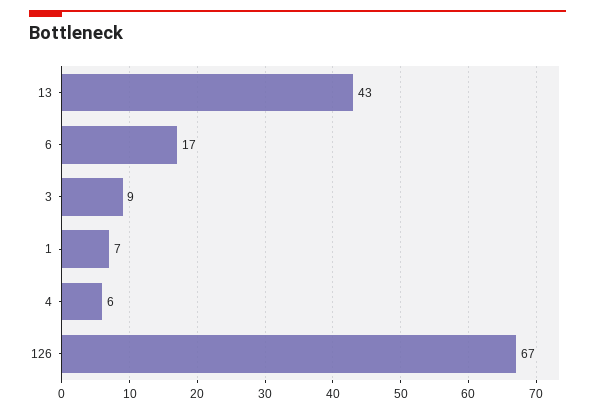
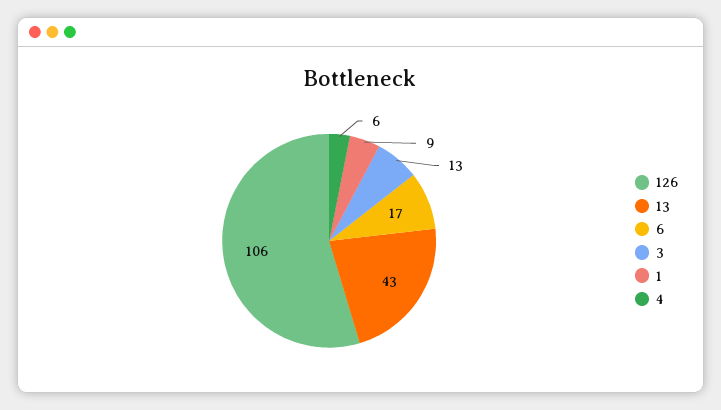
3: 9 -> 13
1: 7 -> 9
126: 67 -> 106

